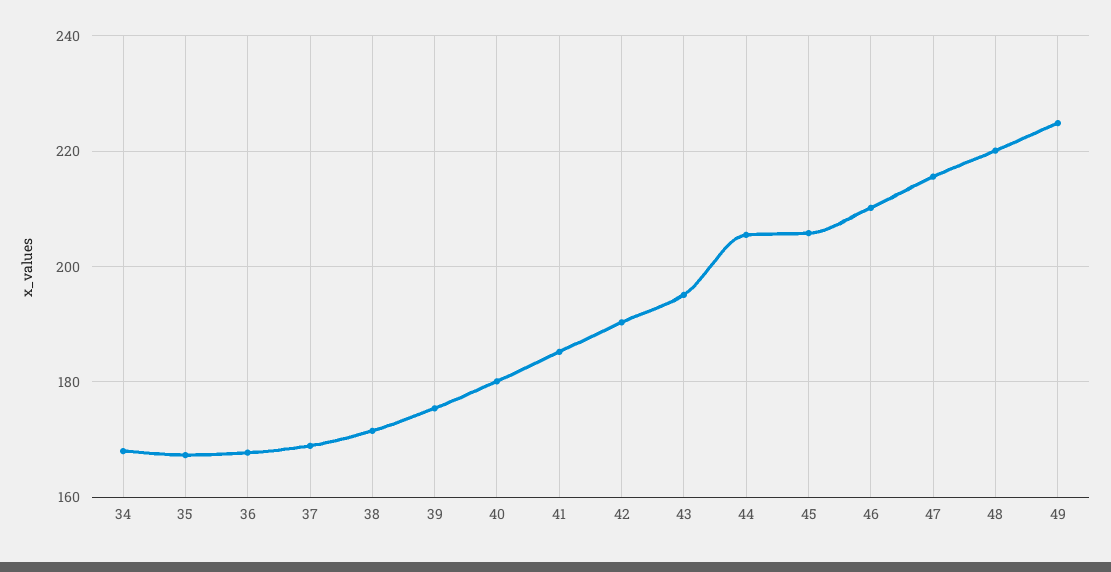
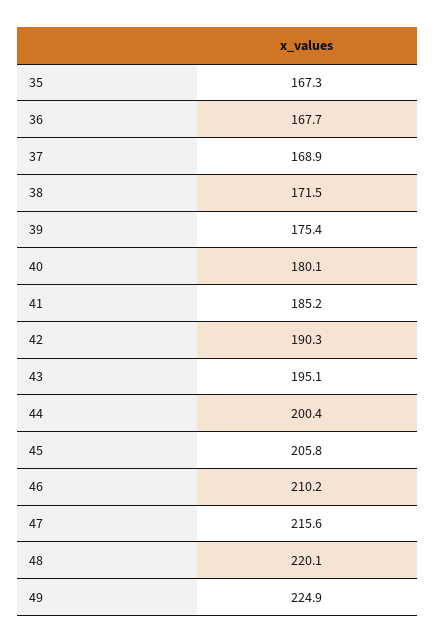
34: 168 -> none
44: 206 -> 200.4

